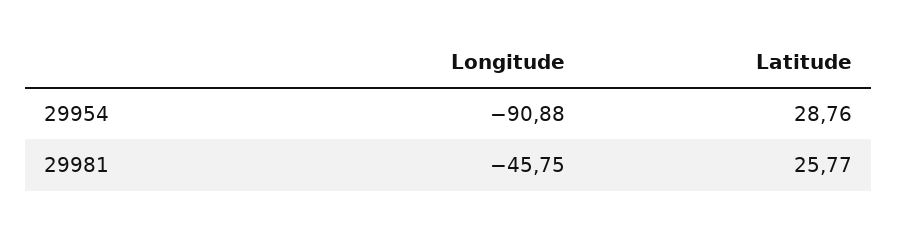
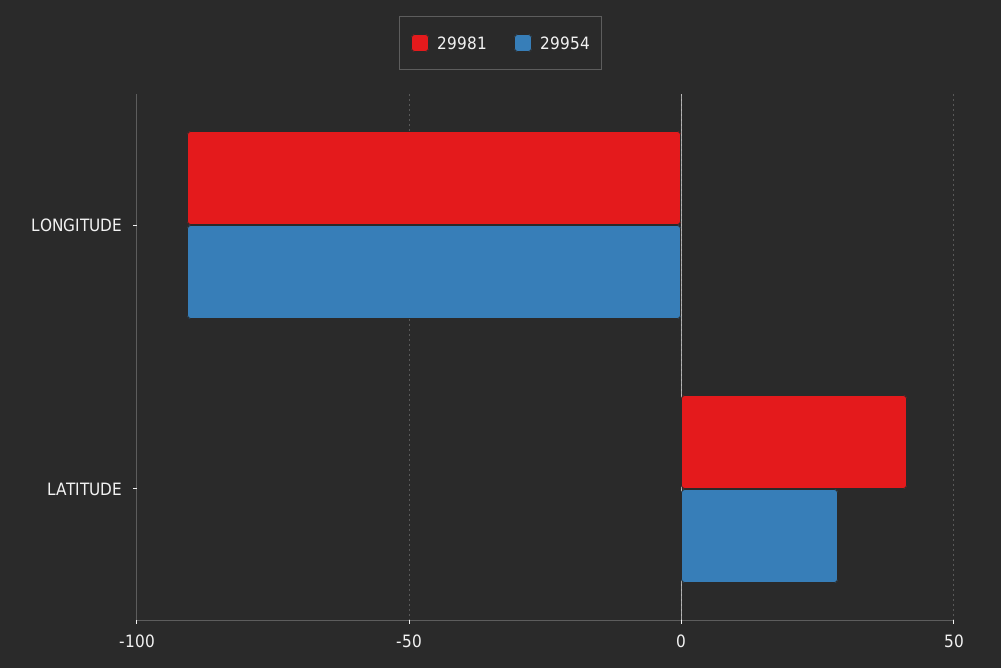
29981, Longitude: -45.75 -> -90
29981, Latitude: 25.77 -> 40

